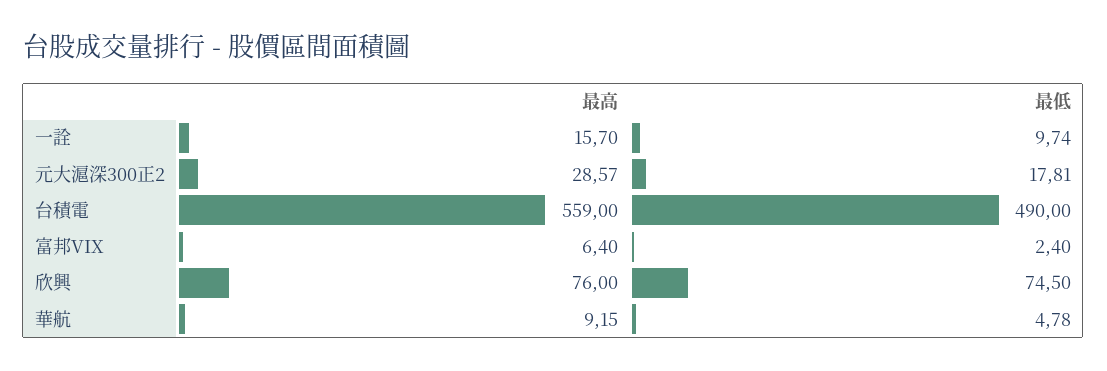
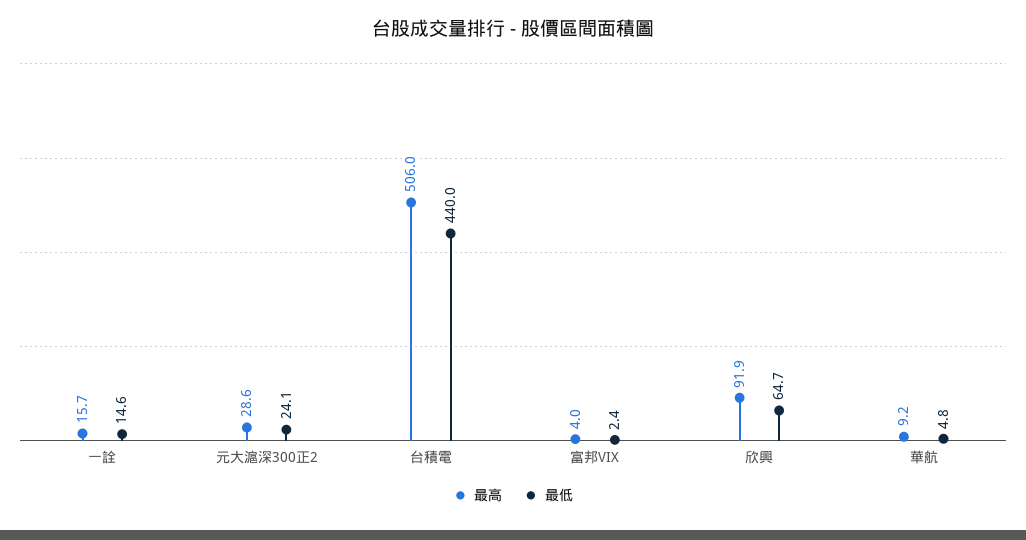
最低, 一詮: 9.74 -> 14.6
最低, 元大滬深300正2: 17.81 -> 24.1
最高, 台積電: 559 -> 506
最低, 台積電: 490 -> 440
最高, 富邦VIX: 6.4 -> 4
最高, 欣興: 76 -> 91.9
最低, 欣興: 74.5 -> 64.7

